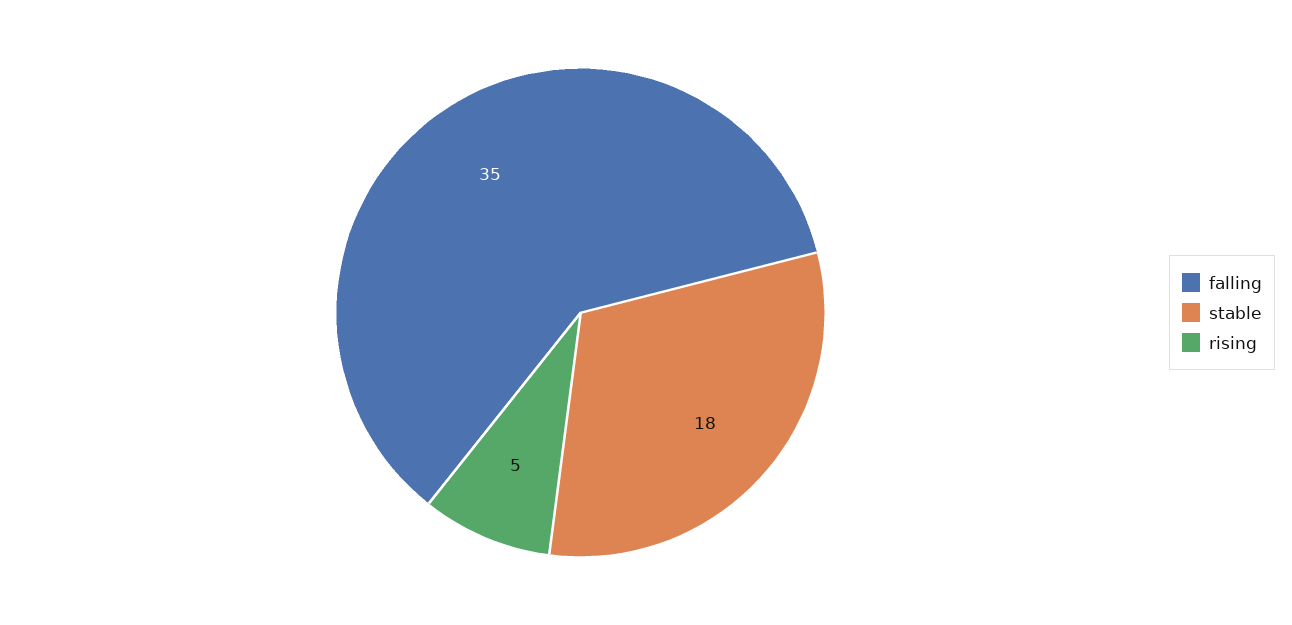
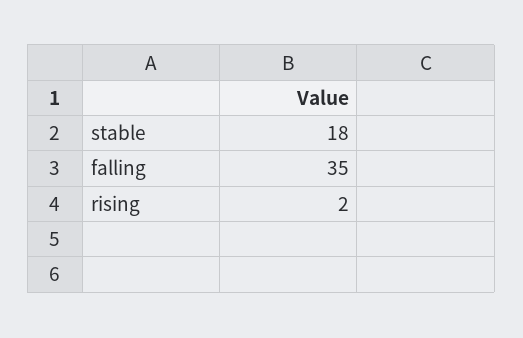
rising: 5 -> 2

